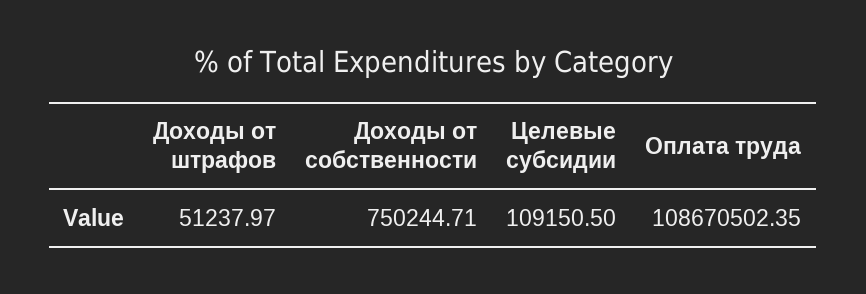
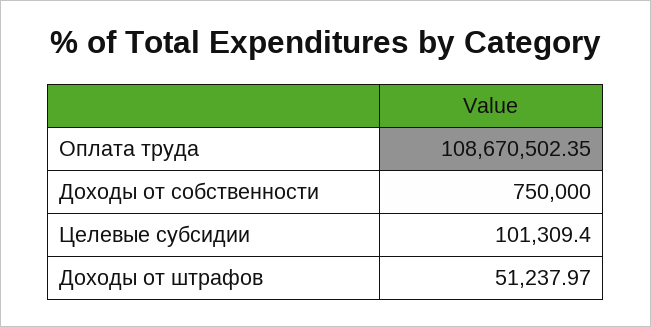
Доходы от собственности: 750244.71 -> 750000
Целевые субсидии: 109150.5 -> 101309.4

